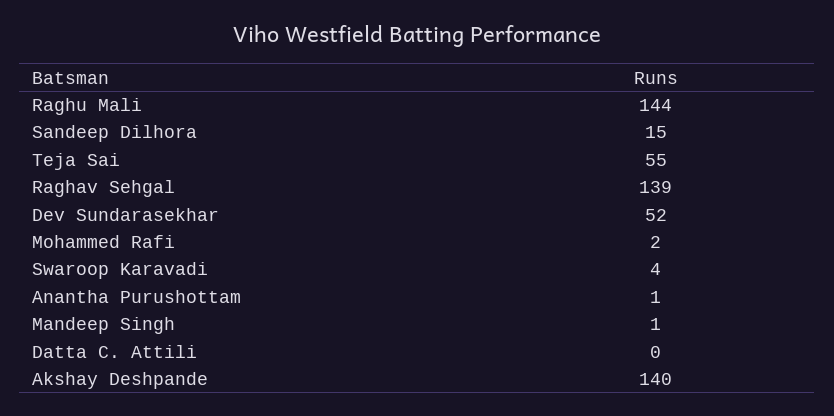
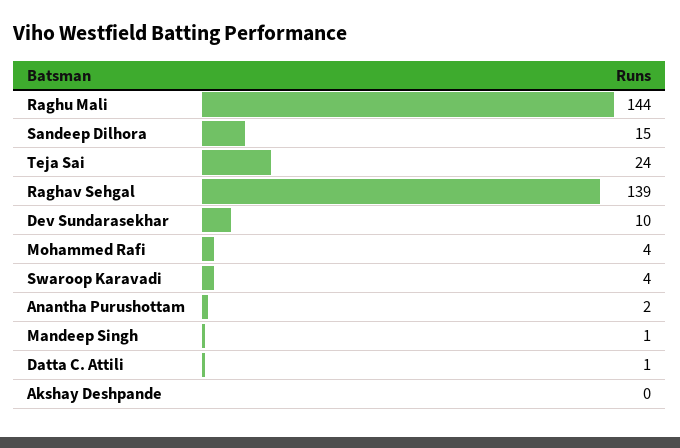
Teja Sai: 55 -> 24
Dev Sundarasekhar: 52 -> 10
Mohammed Rafi: 2 -> 4
Anantha Purushottam: 1 -> 2
Datta C. Attili: 0 -> 1
Akshay Deshpande: 140 -> 0

